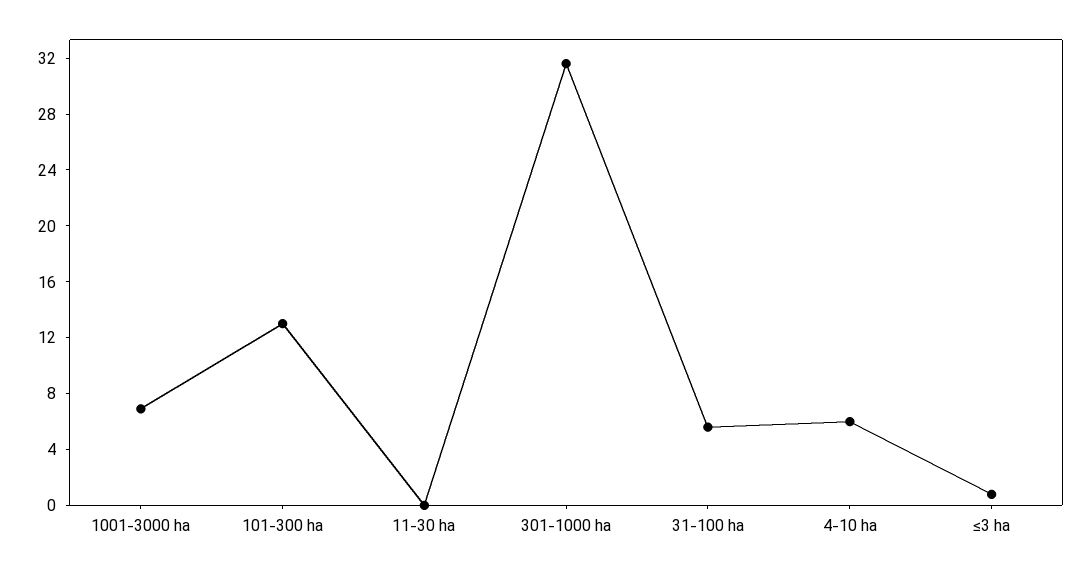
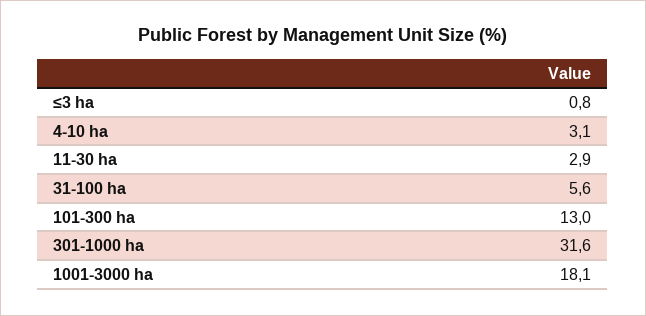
1001-3000 ha: 7 -> 18.1
11-30 ha: 0 -> 2.9
4-10 ha: 6 -> 3.1

